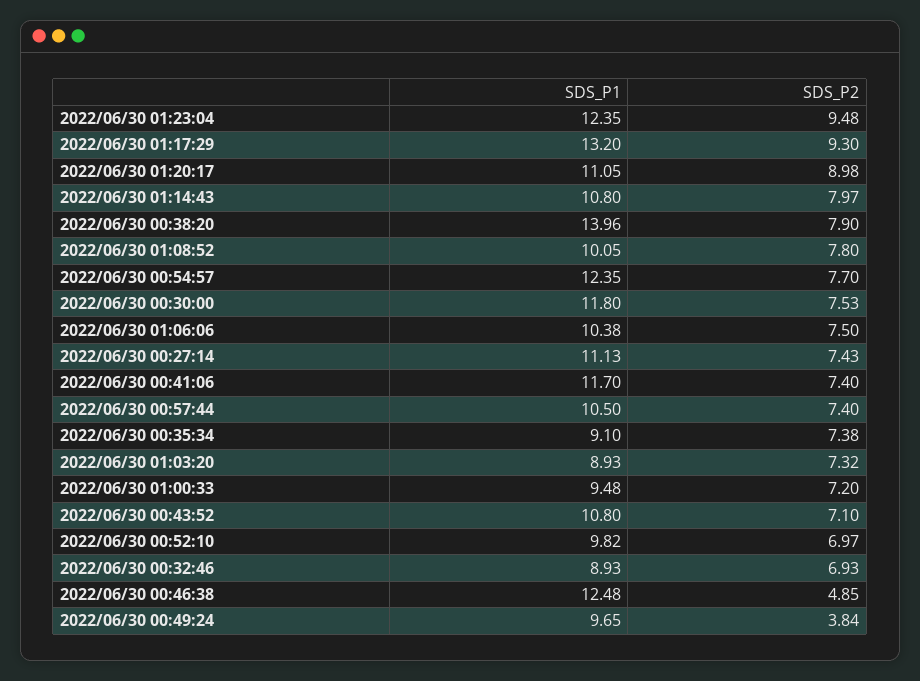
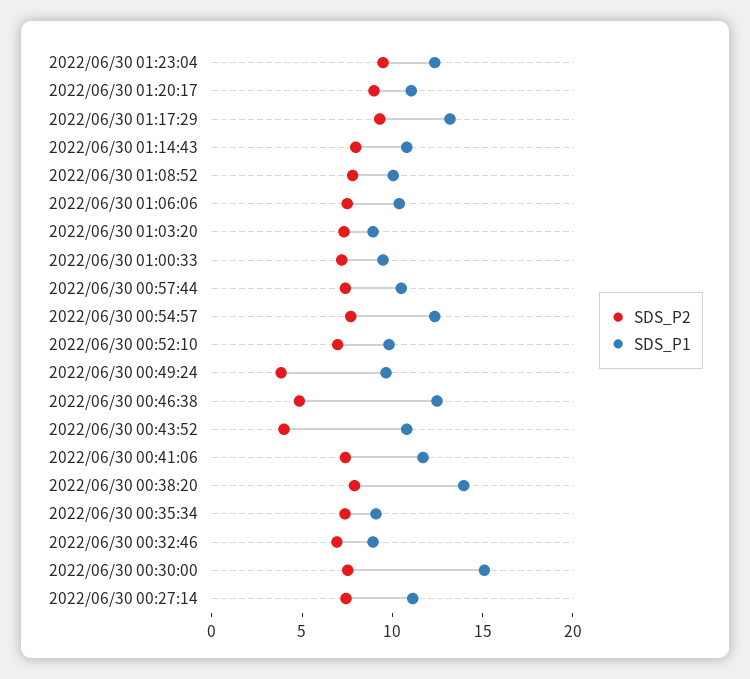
SDS_P1, 2022/06/30 00:30:00: 11.8 -> 15
SDS_P2, 2022/06/30 00:43:52: 7.1 -> 4

